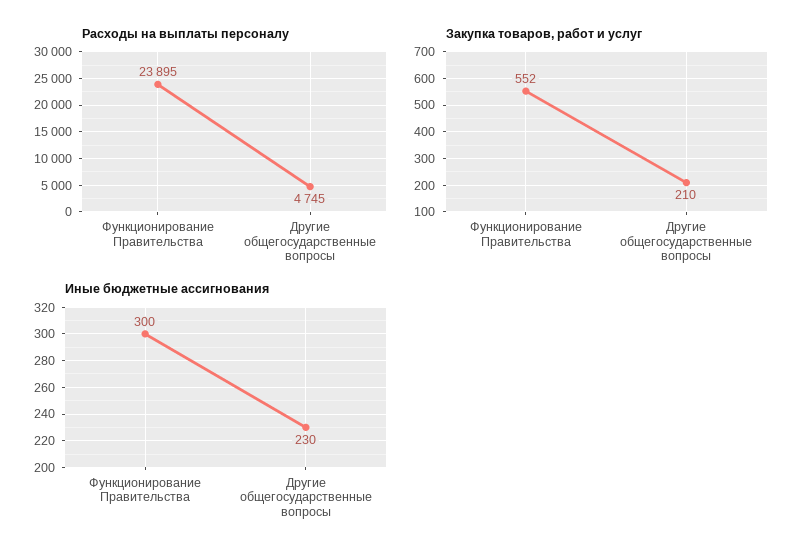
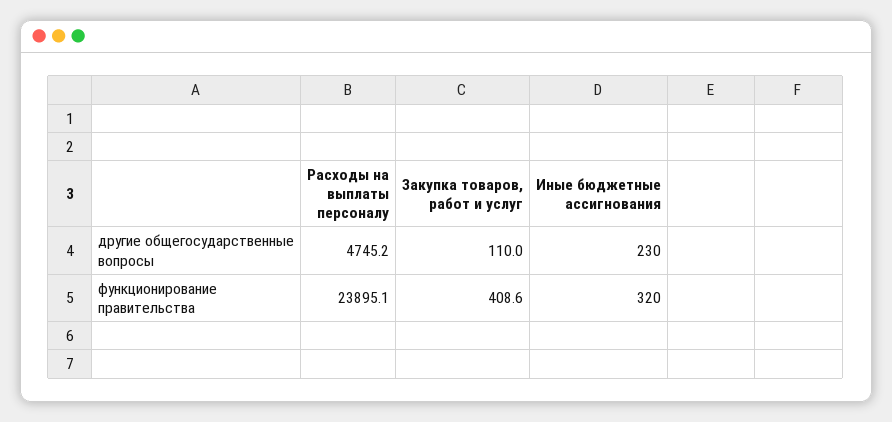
Закупка товаров, работ и услуг, Функционирование Правительства: 552 -> 408.6
Закупка товаров, работ и услуг, Другие общегосударственные вопросы: 210 -> 110
Иные бюджетные ассигнования, Функционирование Правительства: 300 -> 320

